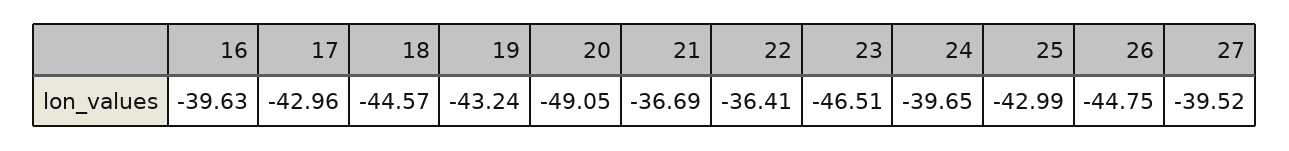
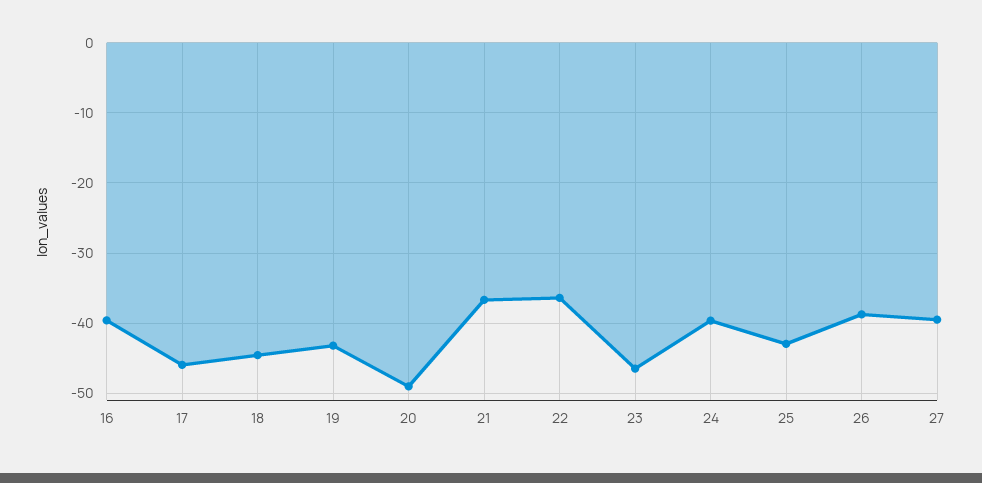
17: -42.96 -> -46
26: -44.75 -> -39

